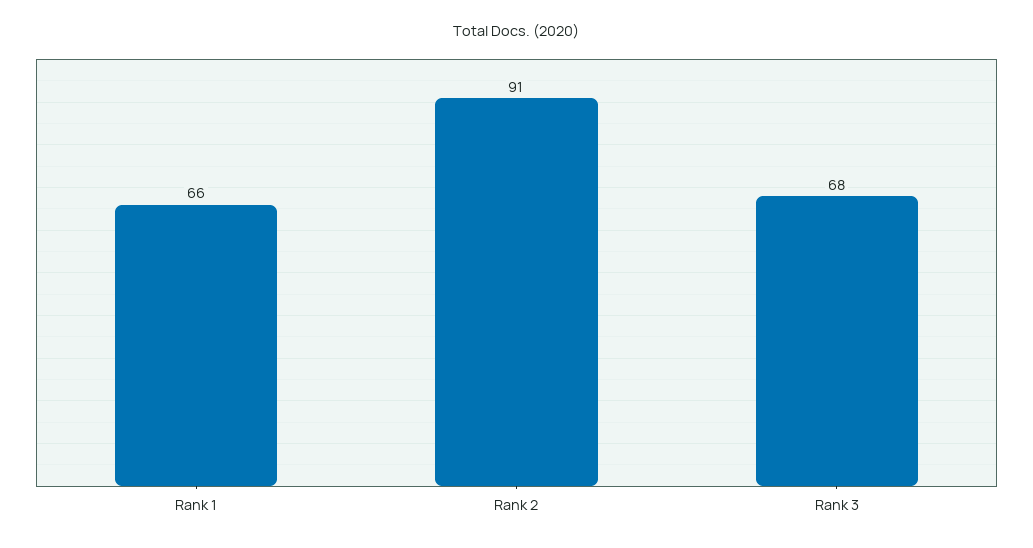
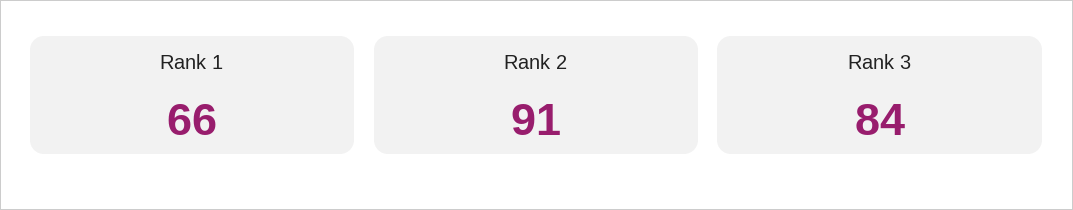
Rank 3: 68 -> 84

